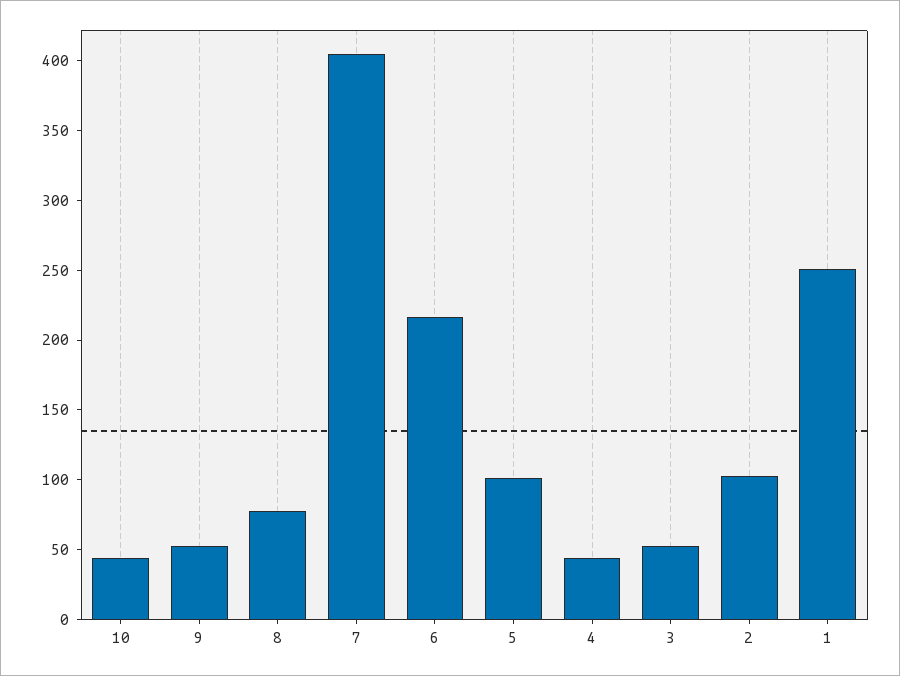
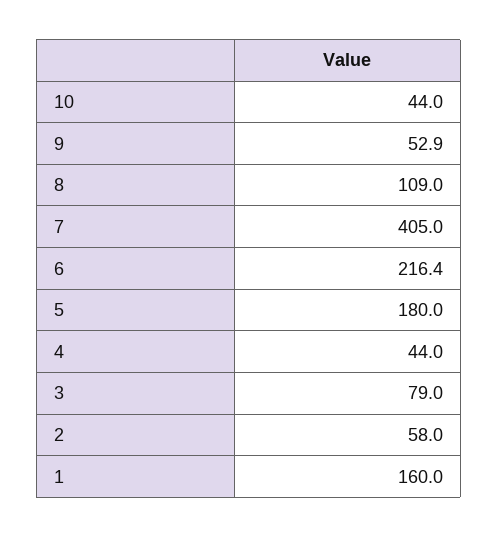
8: 80 -> 109
5: 100 -> 180
3: 50 -> 79
2: 100 -> 58
1: 250 -> 160

